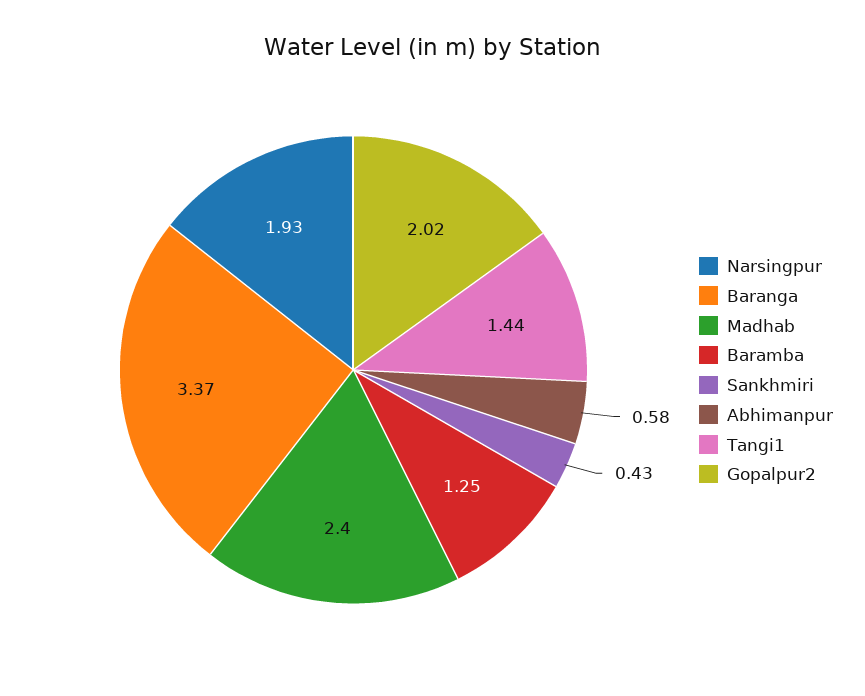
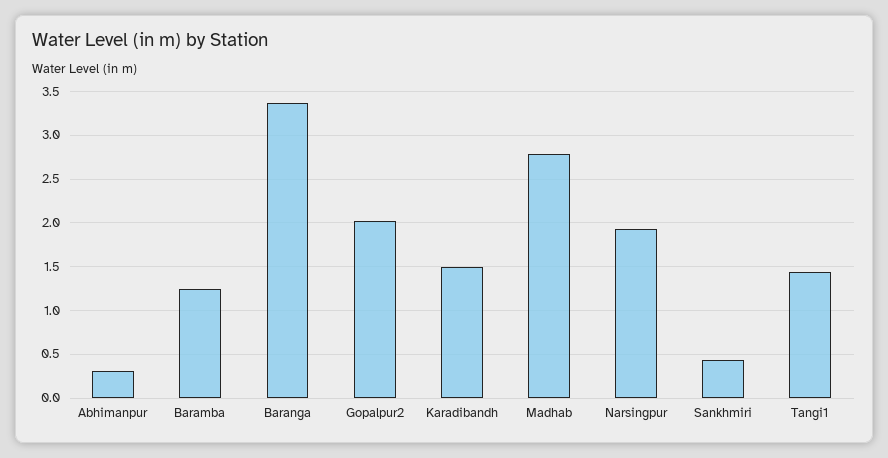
Madhab: 2.4 -> 2.8
Abhimanpur: 0.58 -> 0.3
Karadibandh: none -> 1.5

